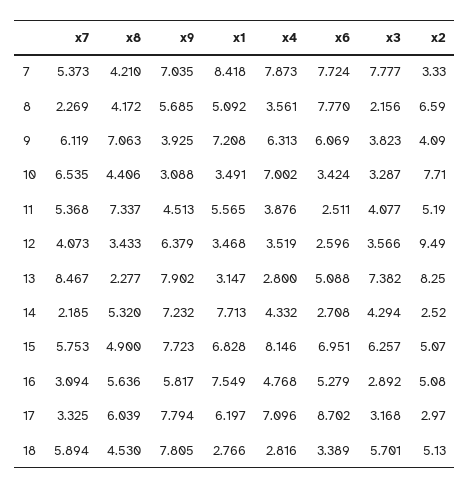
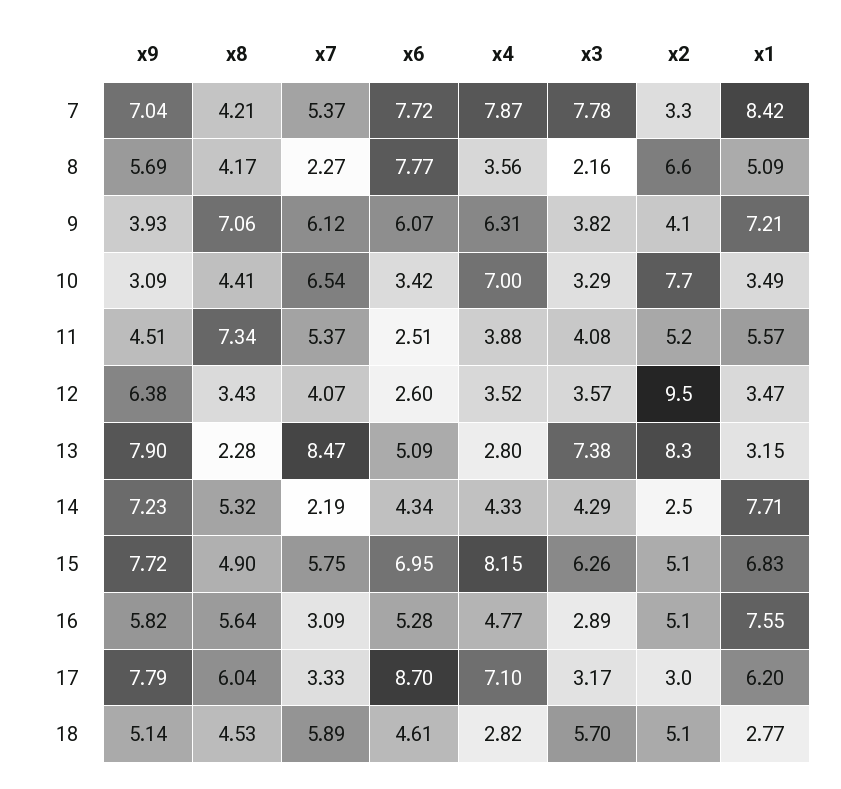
x6, 14: 2.708 -> 4.34
x9, 18: 7.805 -> 5.14
x6, 18: 3.389 -> 4.61

